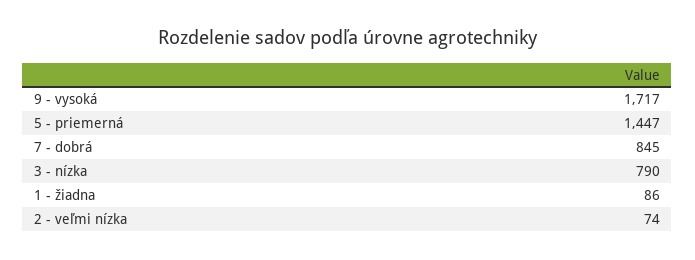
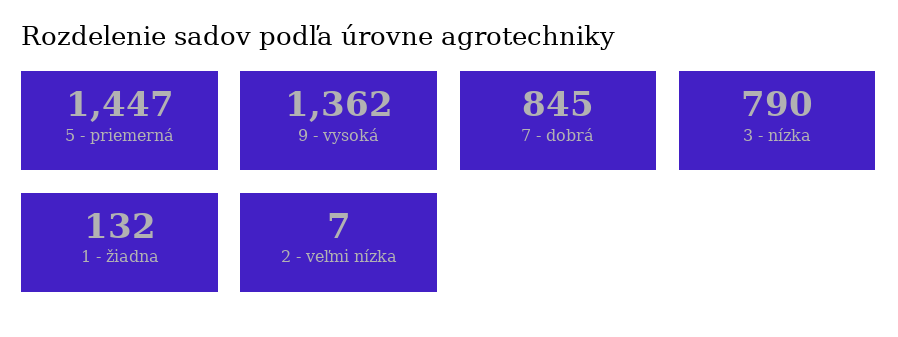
9 - vysoká: 1717 -> 1362
1 - žiadna: 86 -> 132
2 - veľmi nízka: 74 -> 7

